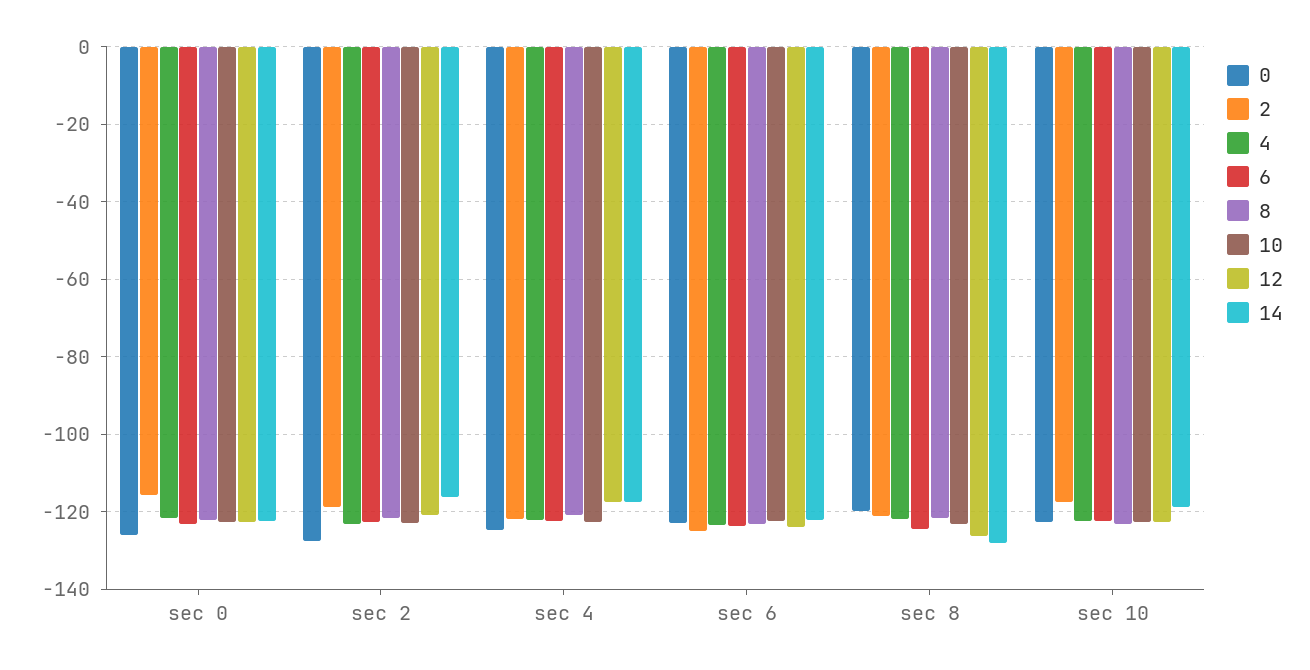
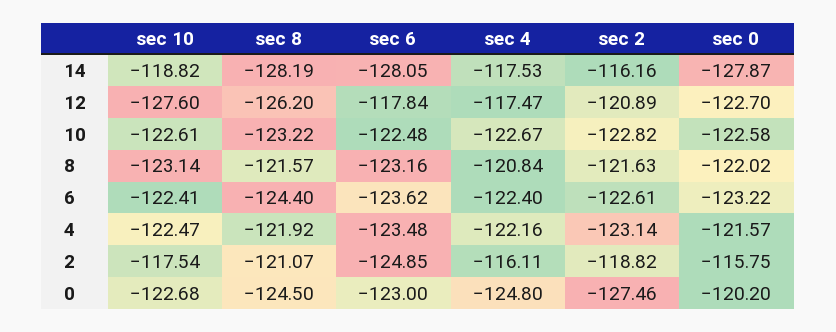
0, sec 0: -126 -> -120.2
14, sec 0: -122 -> -127.87
2, sec 4: -122 -> -116.11
12, sec 6: -124 -> -117.84
14, sec 6: -122 -> -128.05
0, sec 8: -120 -> -124.5
12, sec 10: -122 -> -127.6

